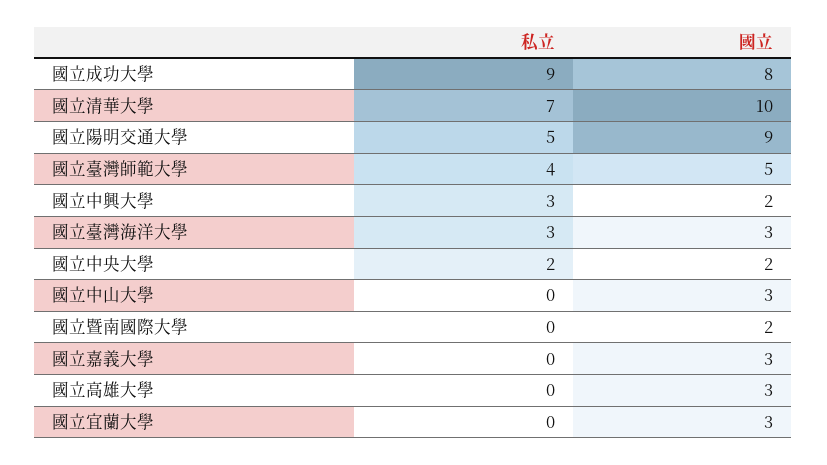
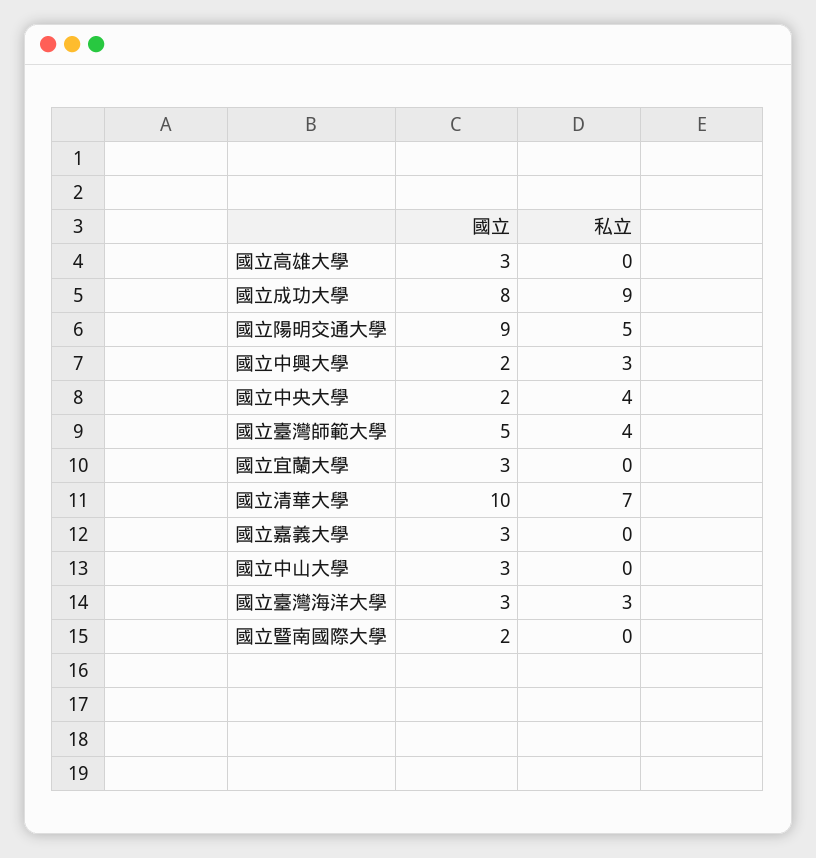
私立, 國立中央大學: 2 -> 4

